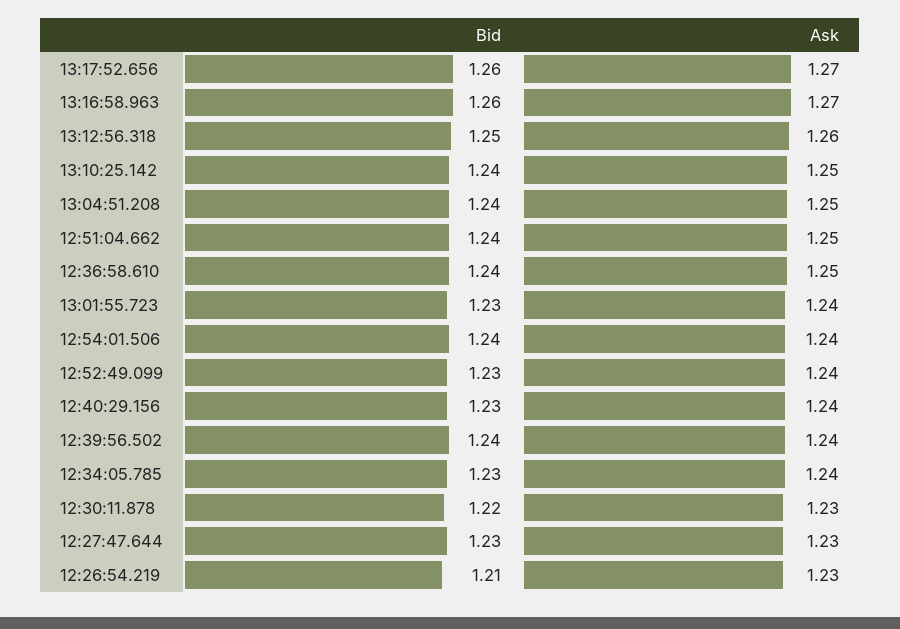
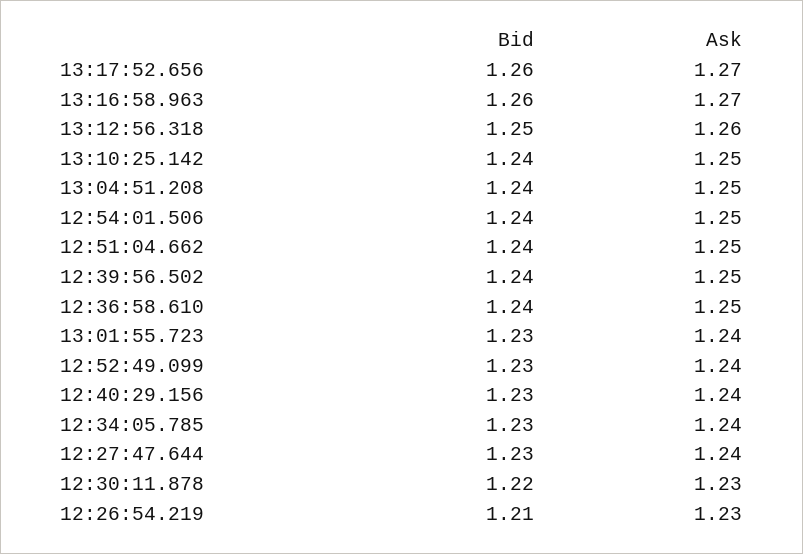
Ask, 12:54:01.506: 1.24 -> 1.25
Ask, 12:39:56.502: 1.24 -> 1.25
Ask, 12:27:47.644: 1.23 -> 1.24

